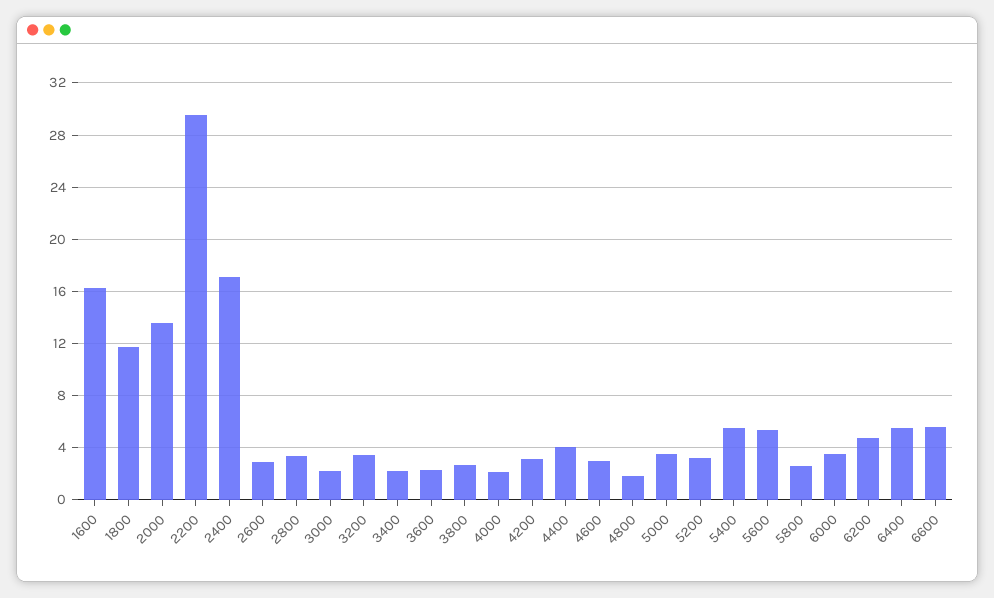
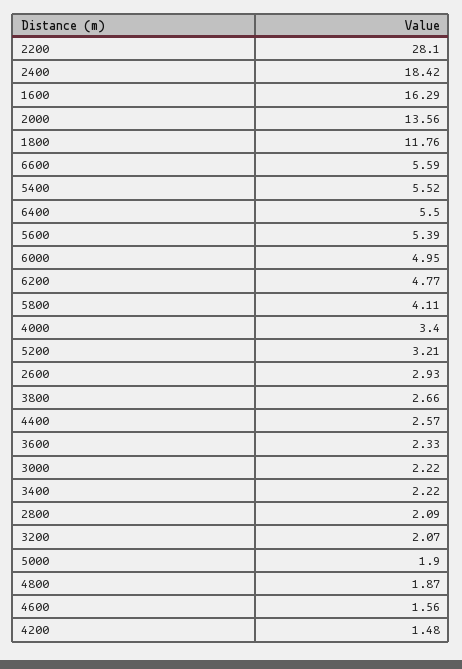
2200: 29.5 -> 28.1
2400: 17 -> 18.42
2800: 3.5 -> 2.09
3200: 3.5 -> 2.07
4000: 2 -> 3.4
4200: 3 -> 1.48
4400: 4 -> 2.57
4600: 3 -> 1.56
5000: 3.5 -> 1.9
5800: 2.5 -> 4.11
6000: 3.5 -> 4.95

